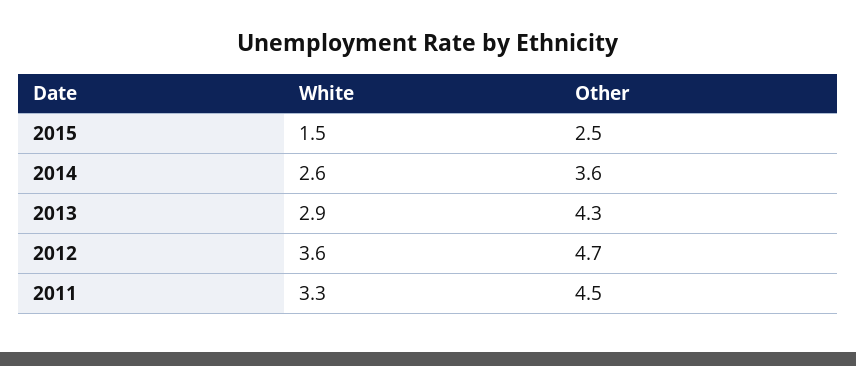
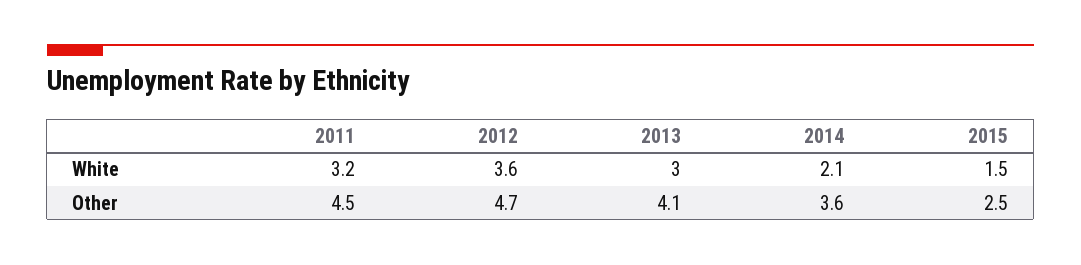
White, 2014: 2.6 -> 2.1
White, 2013: 2.9 -> 3
Other, 2013: 4.3 -> 4.1
White, 2011: 3.3 -> 3.2

